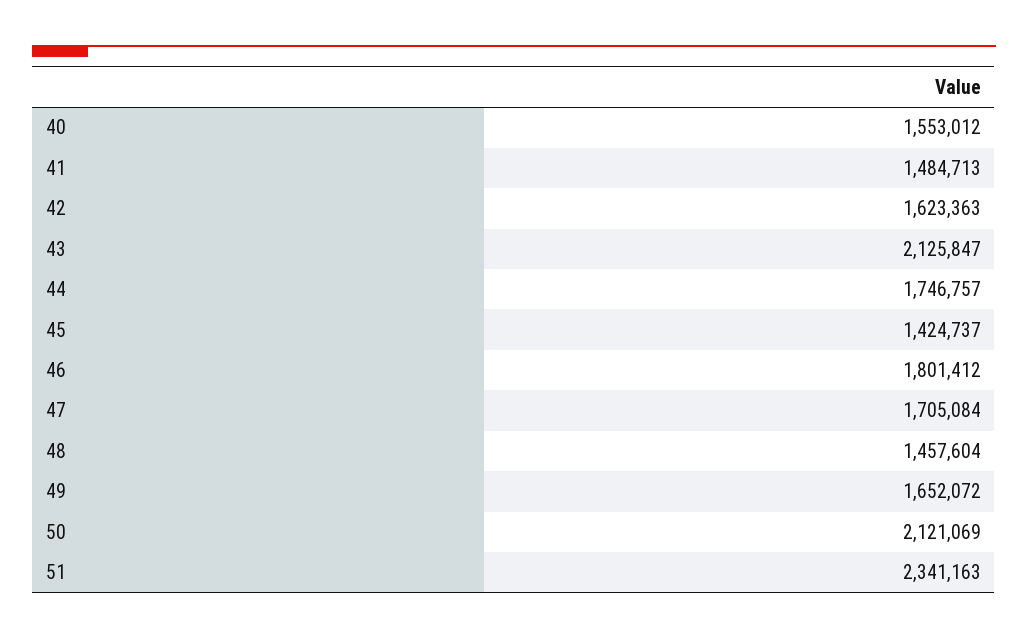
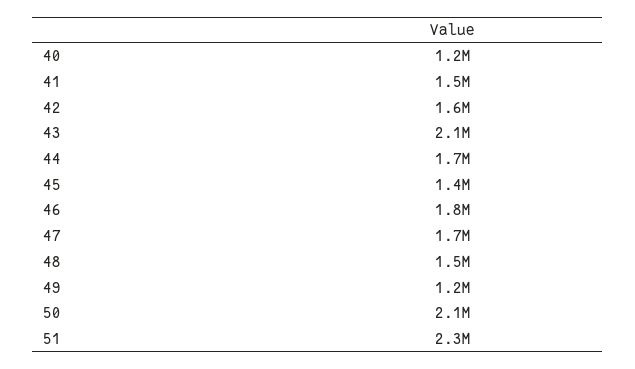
40: 1553012 -> 1200000
49: 1652072 -> 1200000

